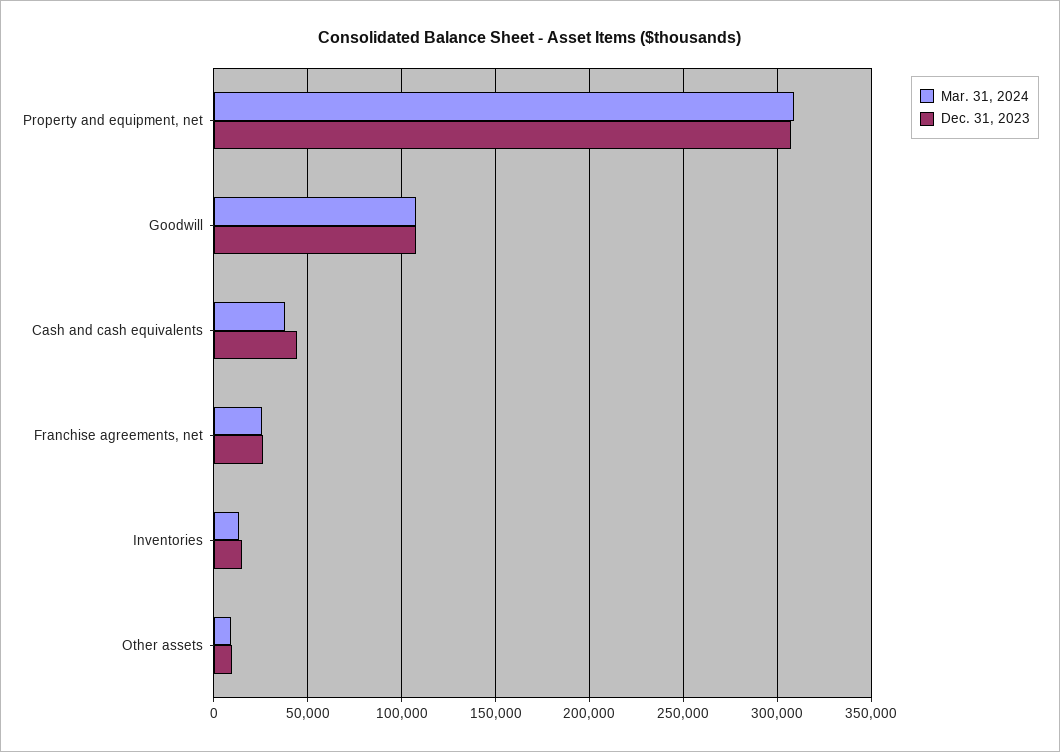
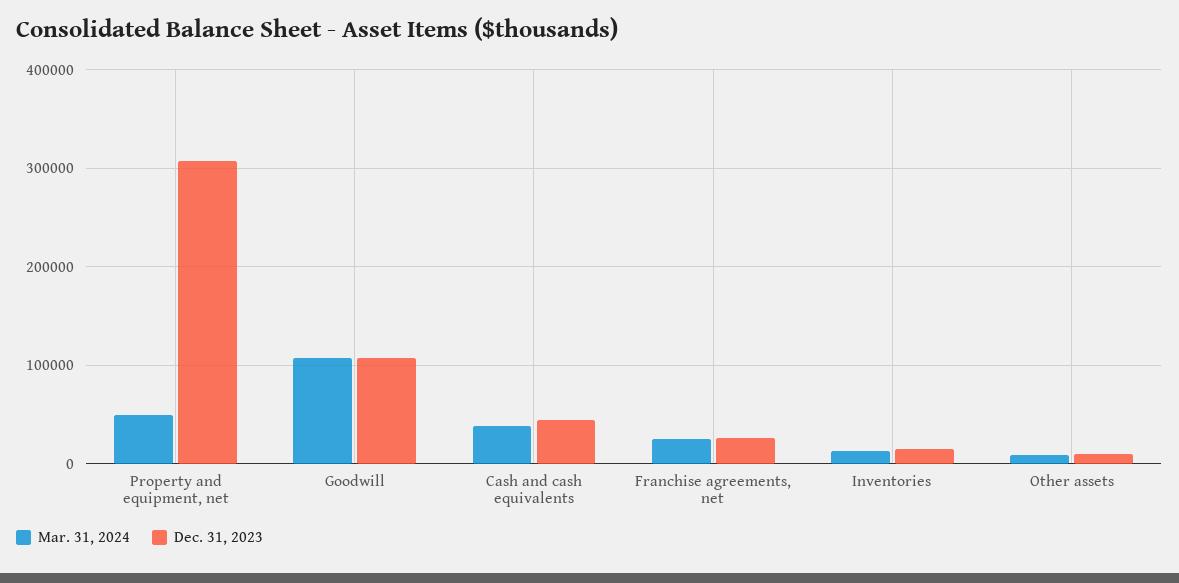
Mar. 31, 2024, Property and equipment, net: 310000 -> 50000

